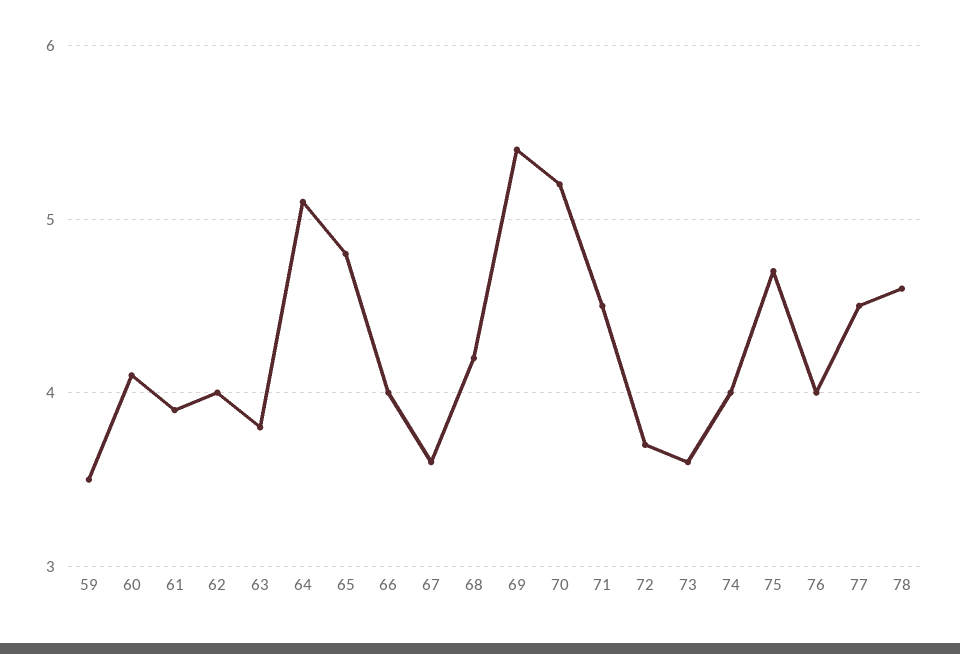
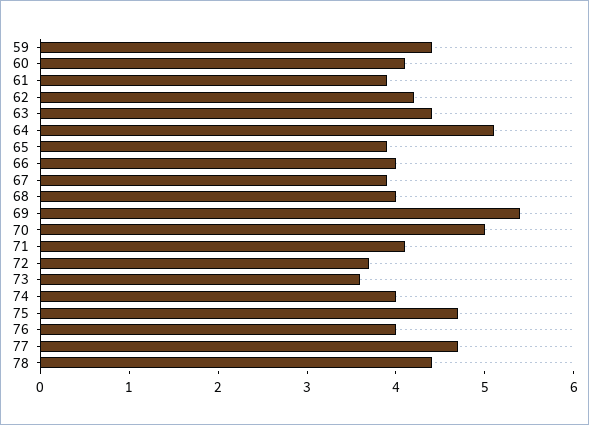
59: 3.5 -> 4.4
62: 4 -> 4.2
63: 3.8 -> 4.4
65: 4.8 -> 3.9
67: 3.6 -> 3.9
68: 4.2 -> 4
70: 5.2 -> 5
71: 4.5 -> 4.1
77: 4.5 -> 4.7
78: 4.6 -> 4.4

